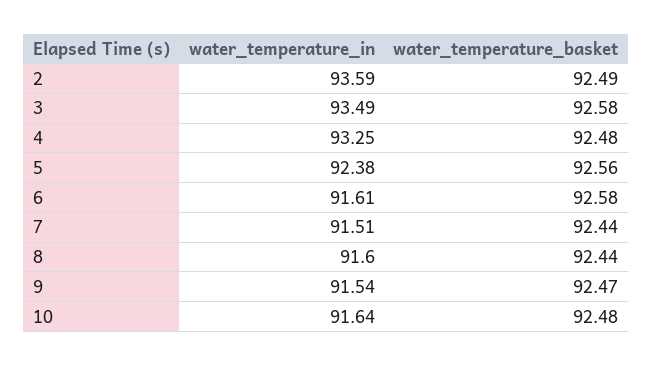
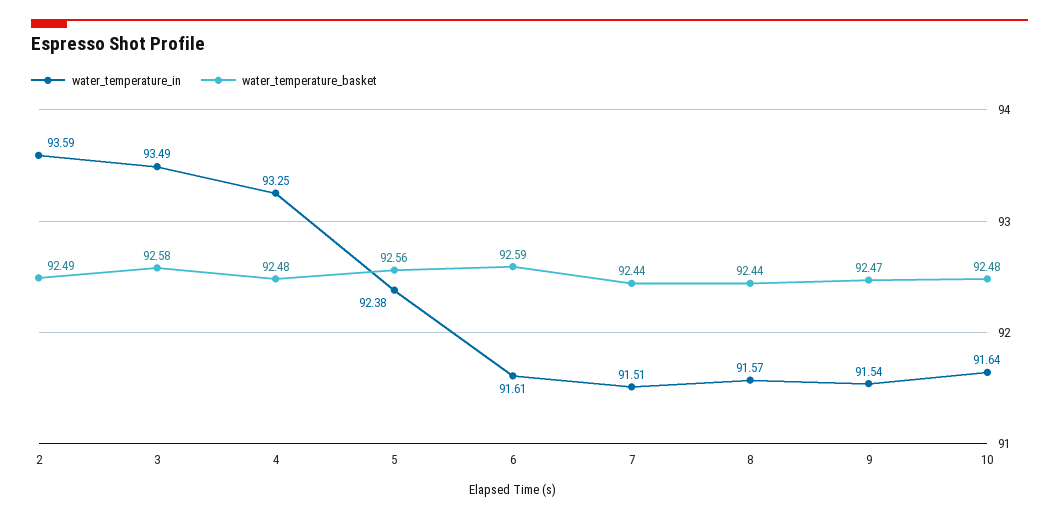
water_temperature_basket, 6: 92.58 -> 92.59
water_temperature_in, 8: 91.6 -> 91.57

